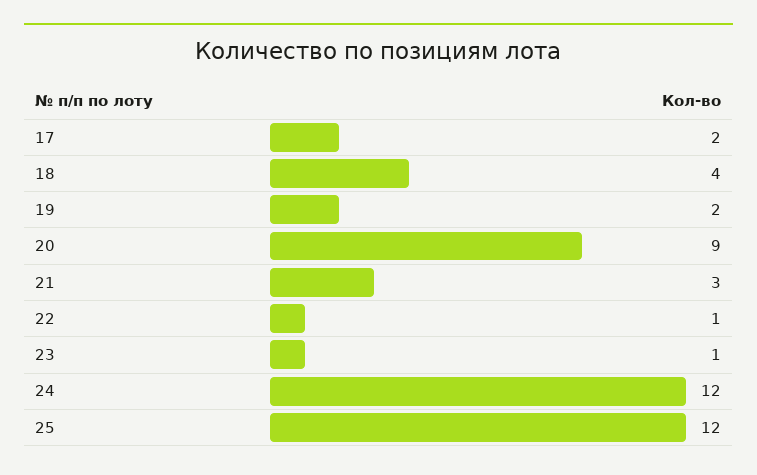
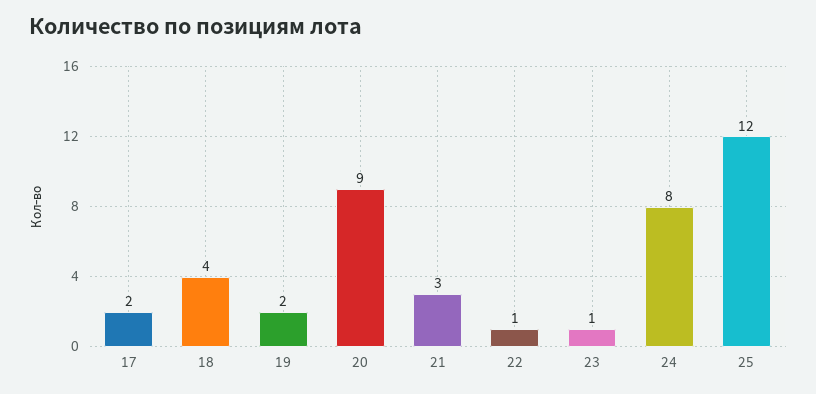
24: 12 -> 8

